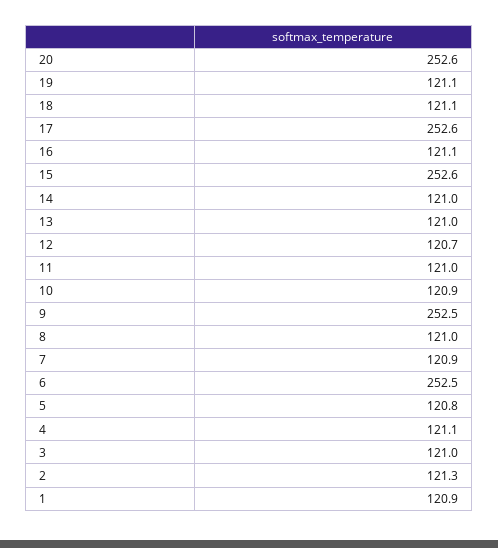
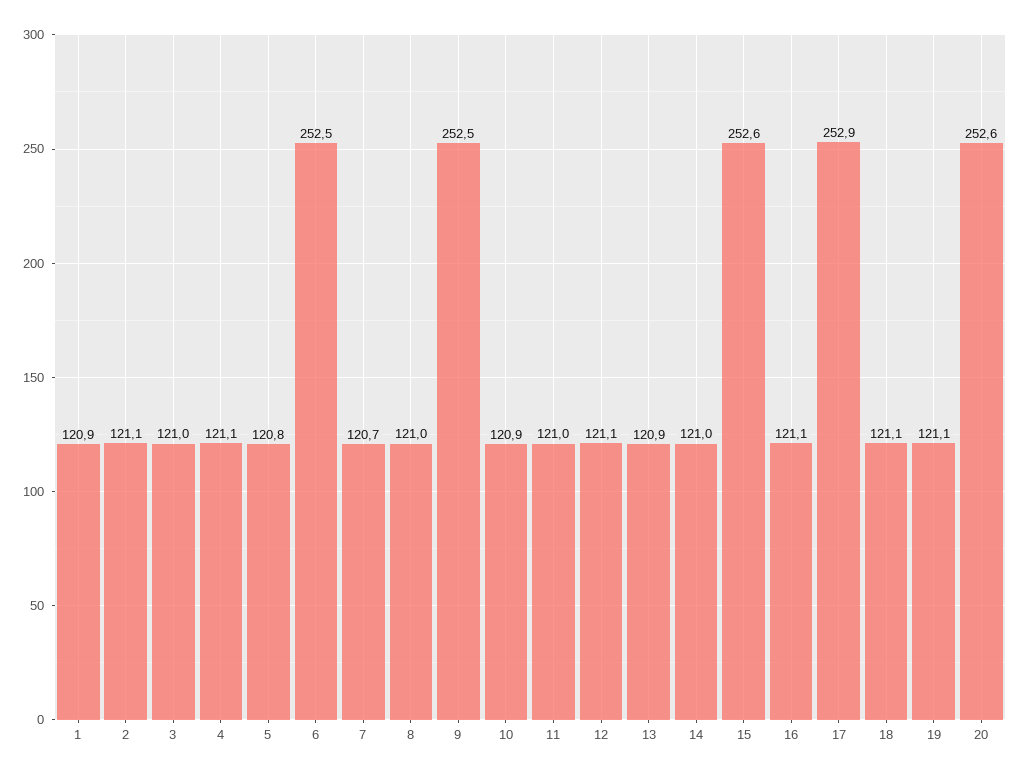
17: 252.6 -> 252.9
13: 121 -> 120.9
12: 120.7 -> 121.1
7: 120.9 -> 120.7
2: 121.3 -> 121.1

